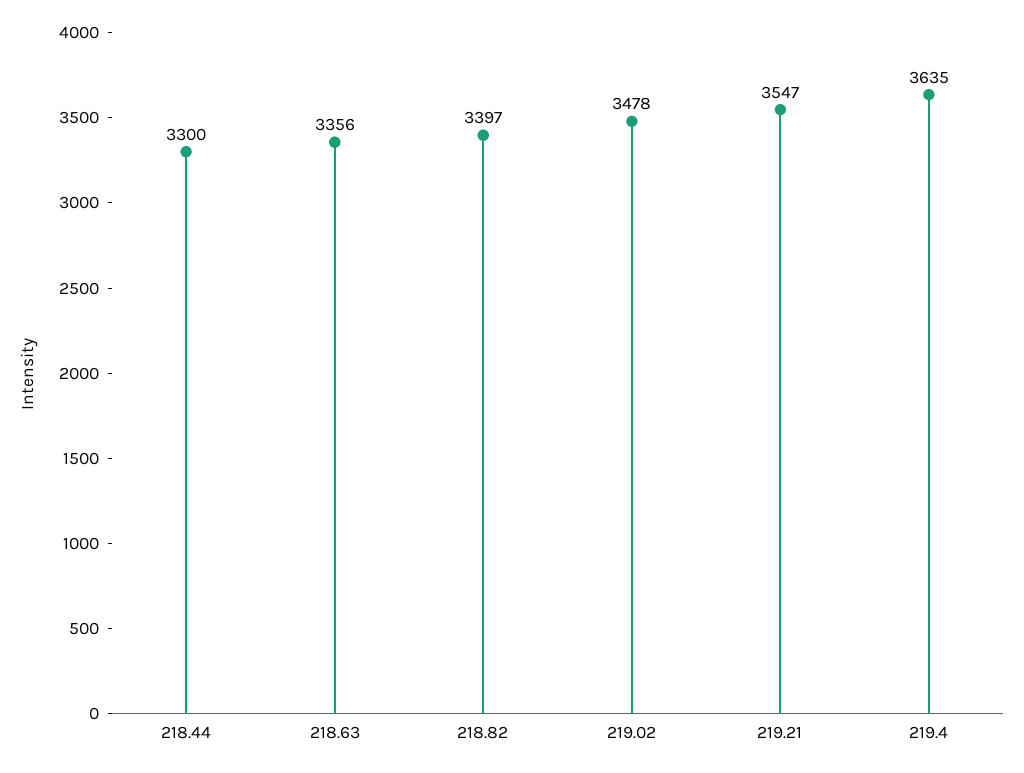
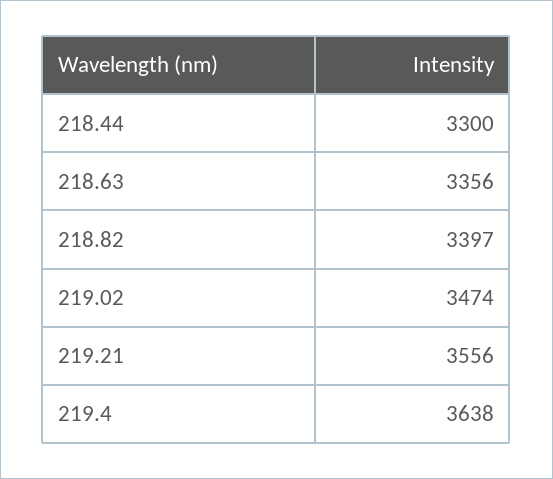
219.02: 3478 -> 3474
219.21: 3547 -> 3556
219.4: 3635 -> 3638

